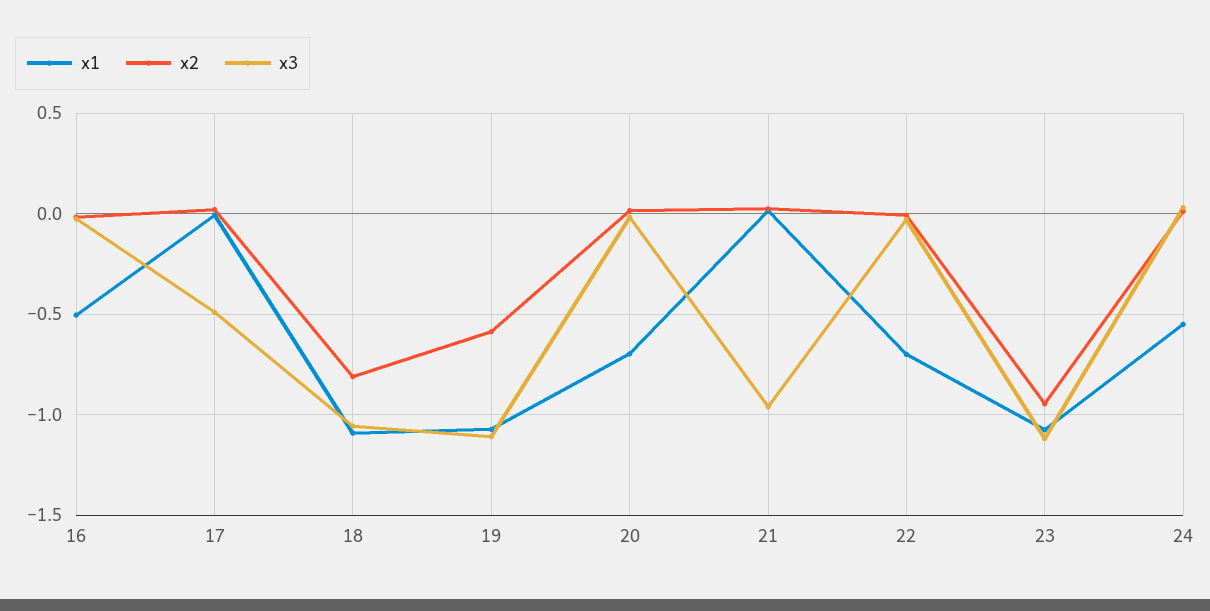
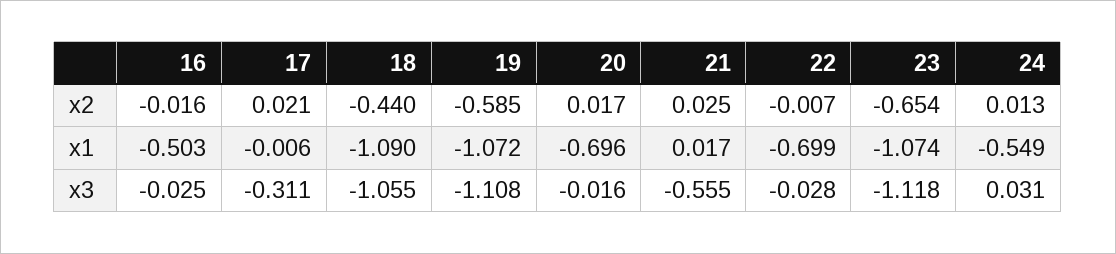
x3, 17: -0.5 -> -0.311
x2, 18: -0.8 -> -0.44
x3, 21: -0.95 -> -0.555
x2, 23: -0.95 -> -0.654

